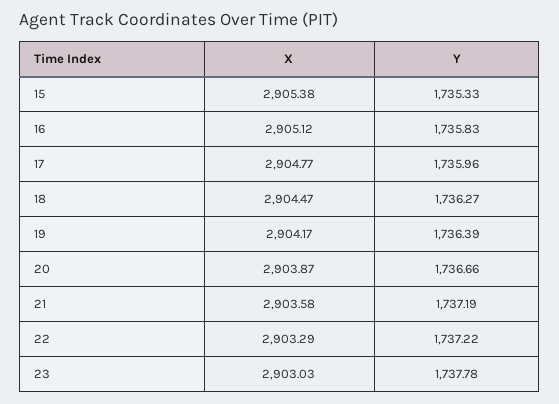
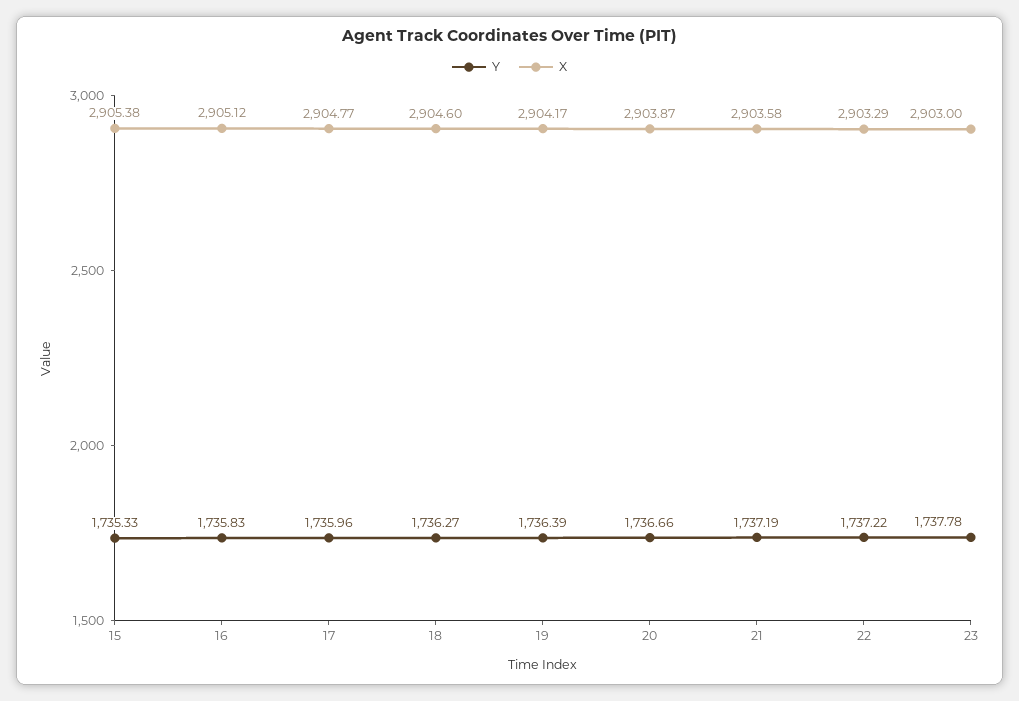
X, 18: 2904.47 -> 2904.6
X, 23: 2903.03 -> 2903

